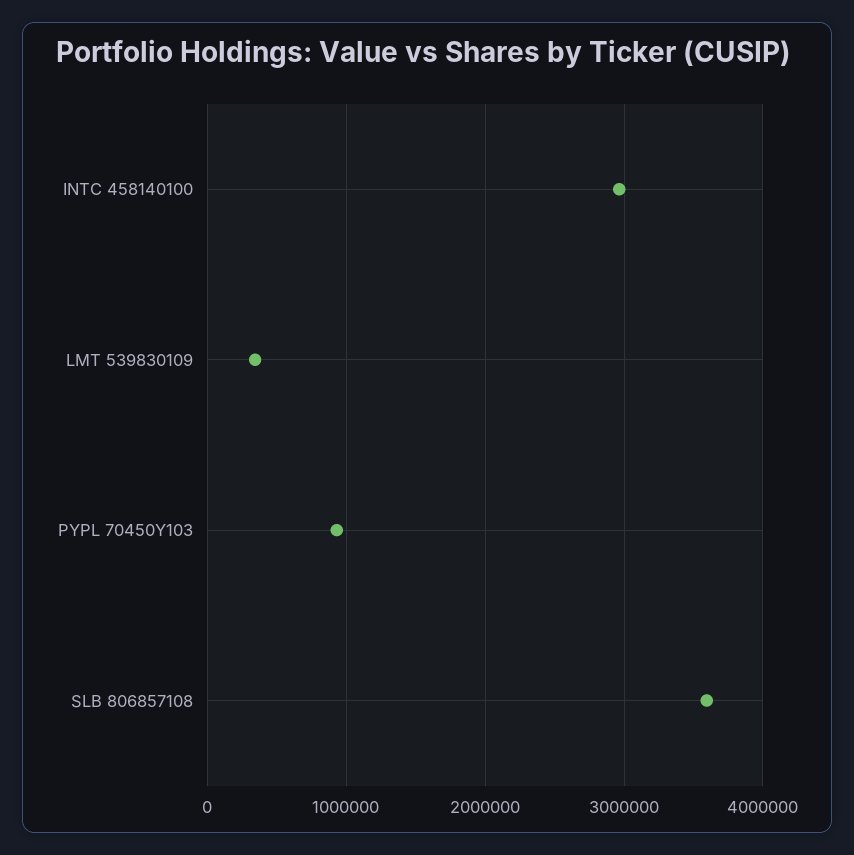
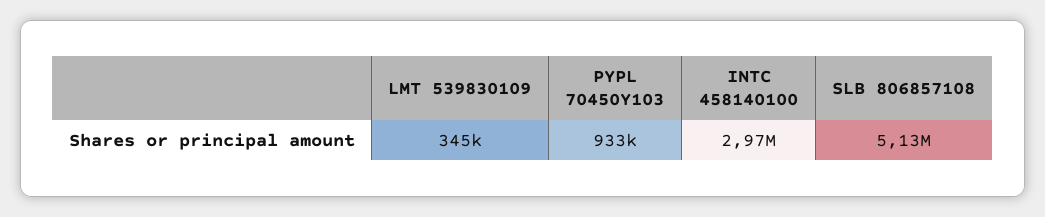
SLB 806857108: 3600000 -> 5130000

